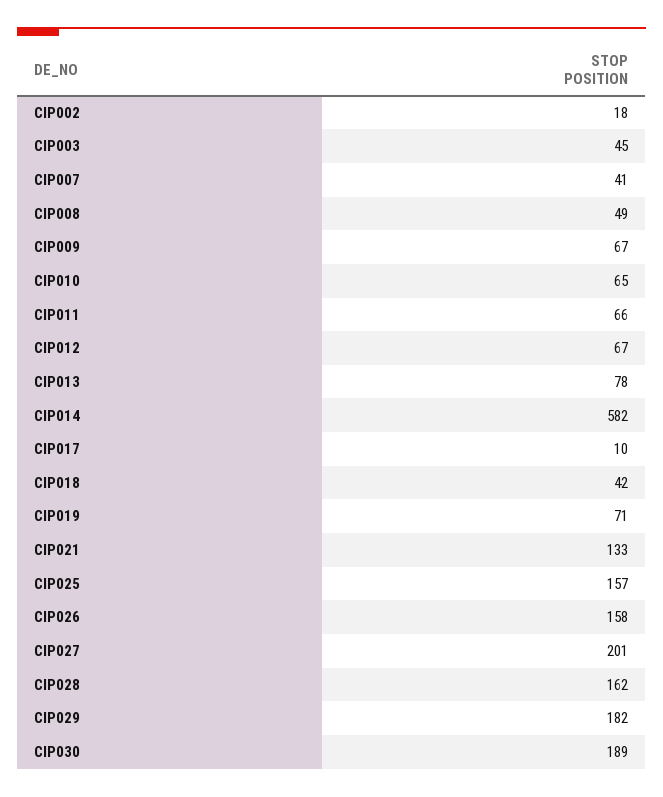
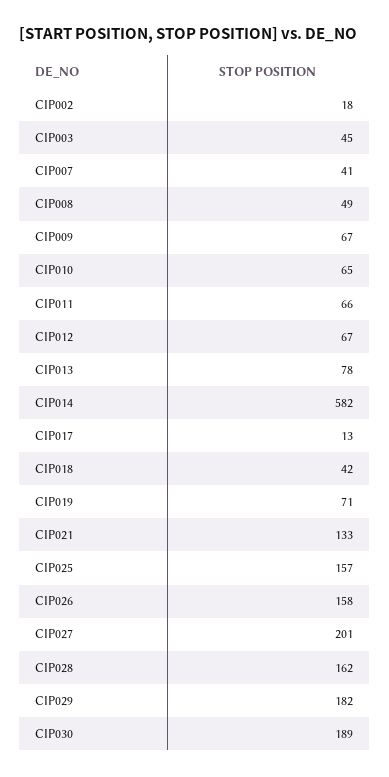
CIP017: 10 -> 13

